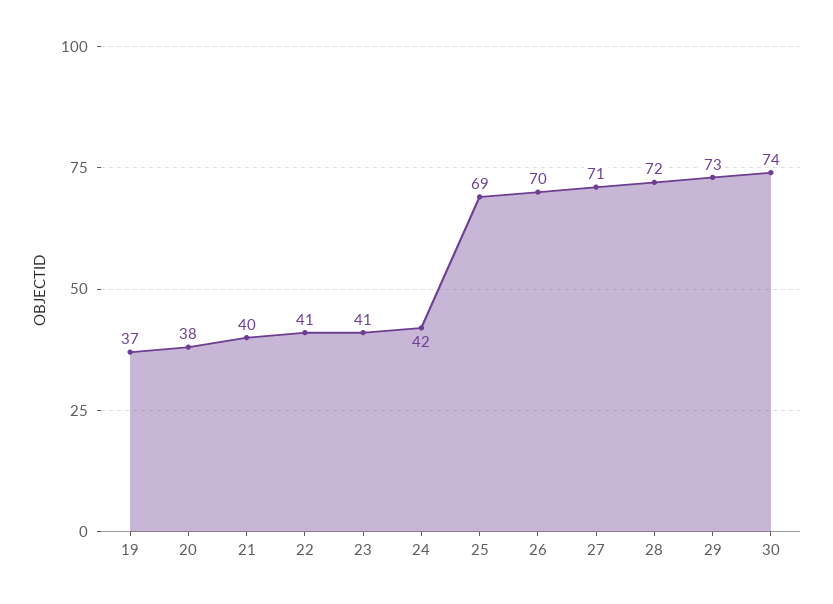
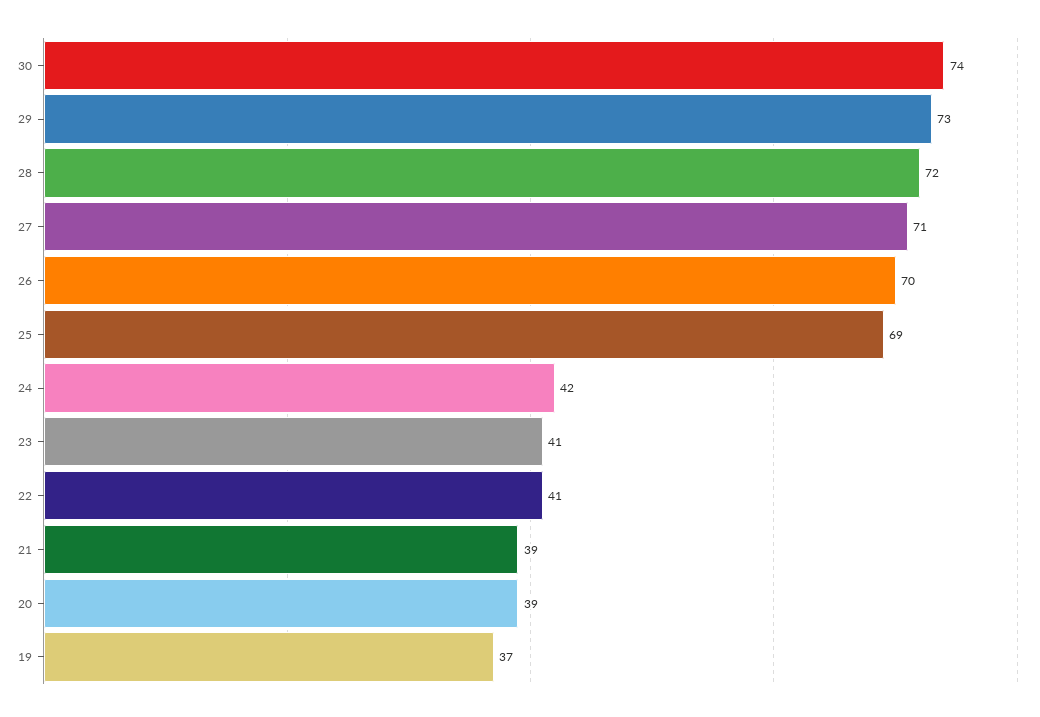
20: 38 -> 39
21: 40 -> 39

